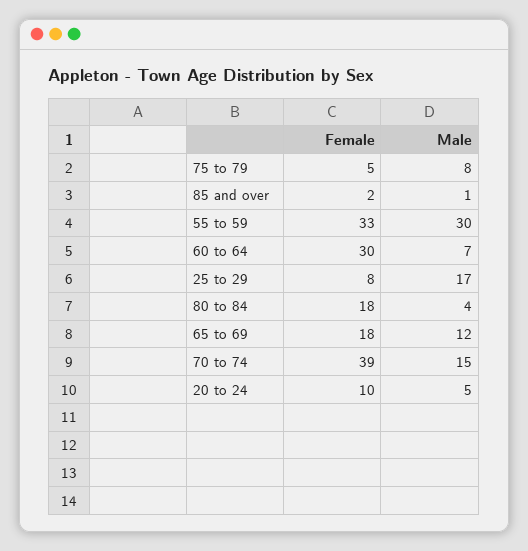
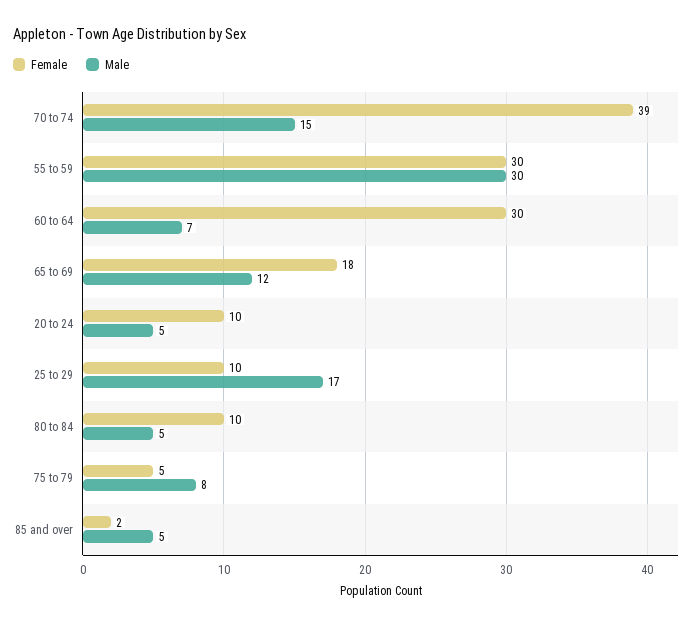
Male, 85 and over: 1 -> 5
Female, 55 to 59: 33 -> 30
Female, 25 to 29: 8 -> 10
Female, 80 to 84: 18 -> 10
Male, 80 to 84: 4 -> 5

